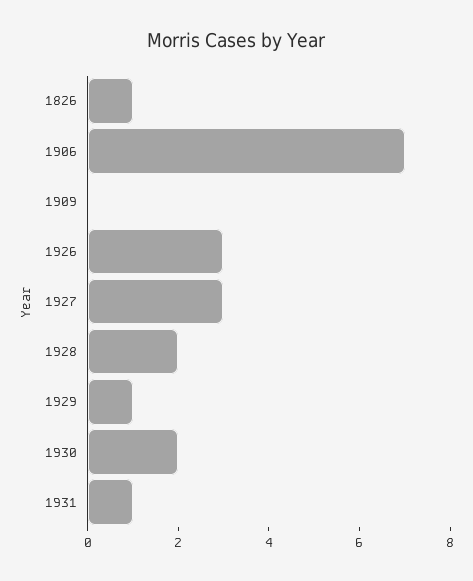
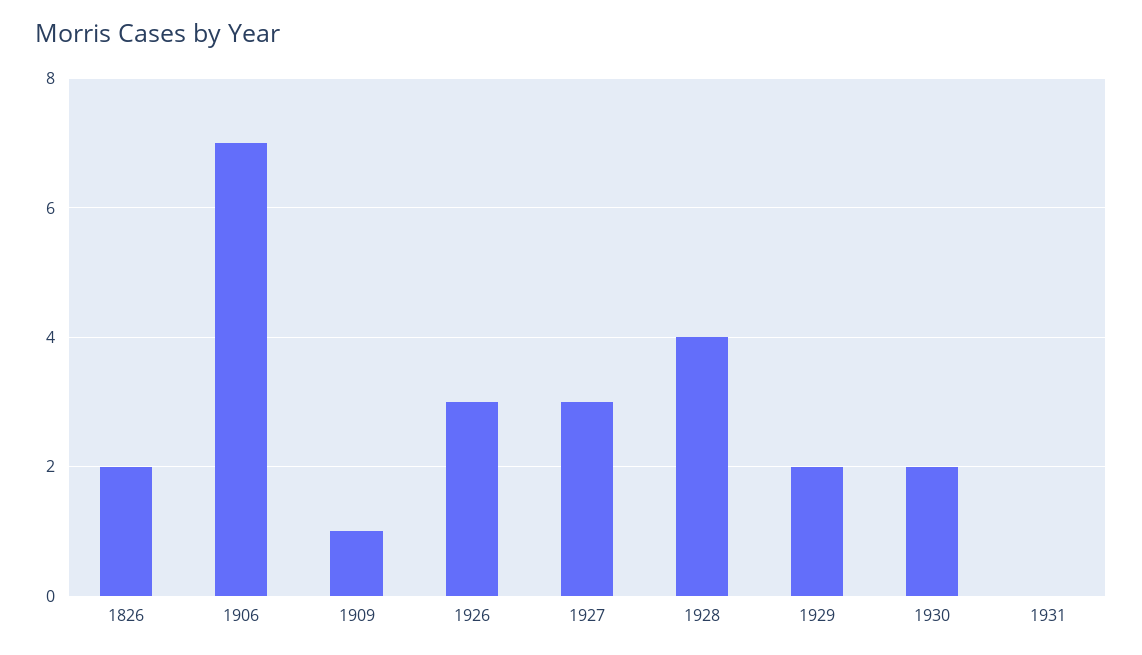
1826: 1 -> 2
1909: 0 -> 1
1928: 2 -> 4
1929: 1 -> 2
1931: 1 -> 0

